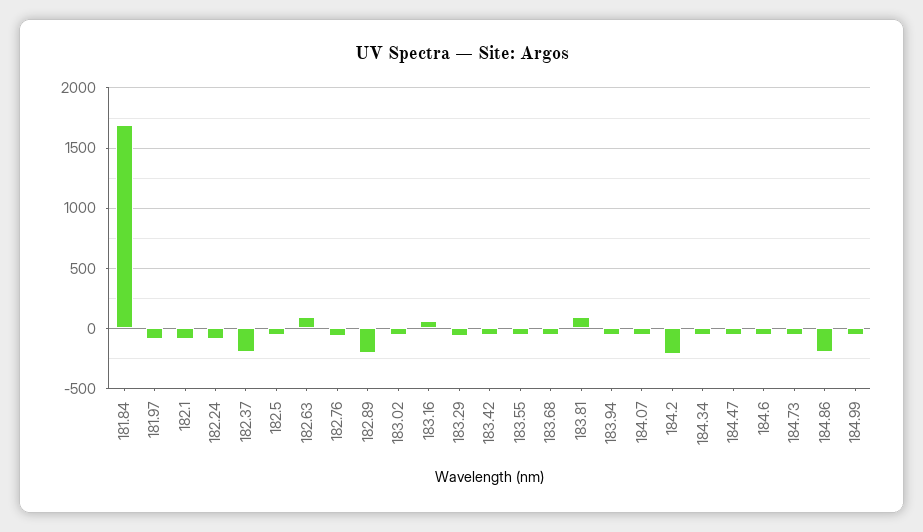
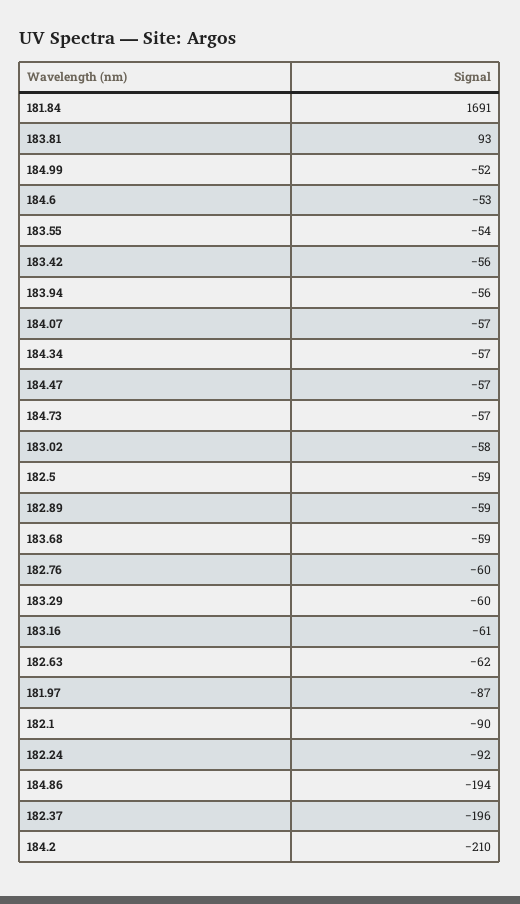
182.63: 100 -> -62
182.89: -200 -> -59
183.16: 50 -> -61

